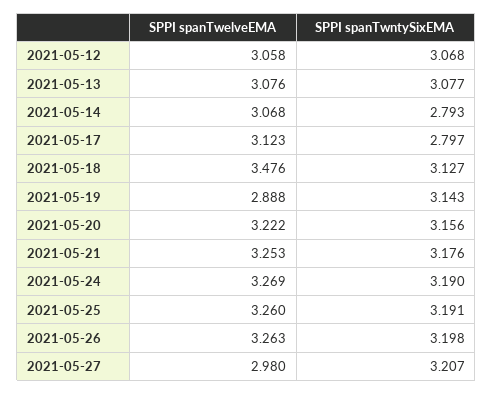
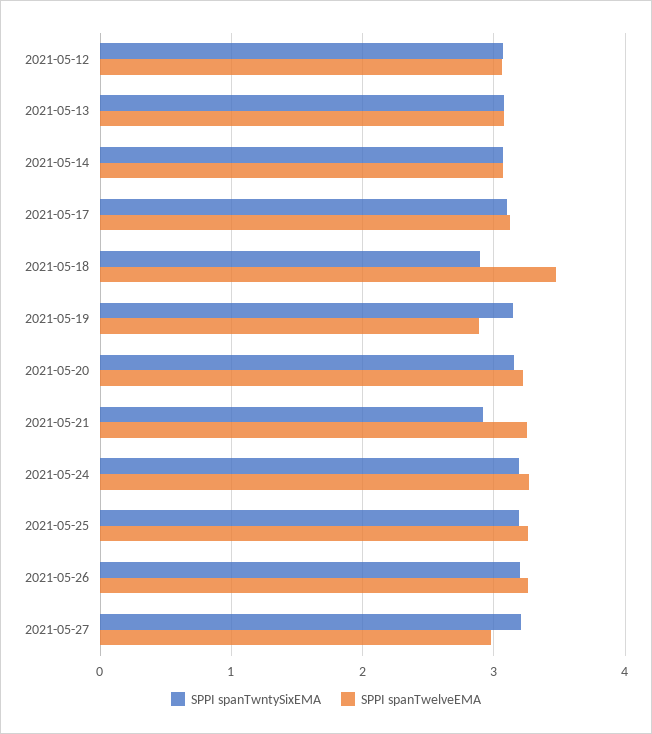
SPPI spanTwntySixEMA, 2021-05-14: 2.793 -> 3.1
SPPI spanTwntySixEMA, 2021-05-17: 2.797 -> 3.1
SPPI spanTwntySixEMA, 2021-05-18: 3.127 -> 2.9
SPPI spanTwntySixEMA, 2021-05-21: 3.176 -> 2.9

